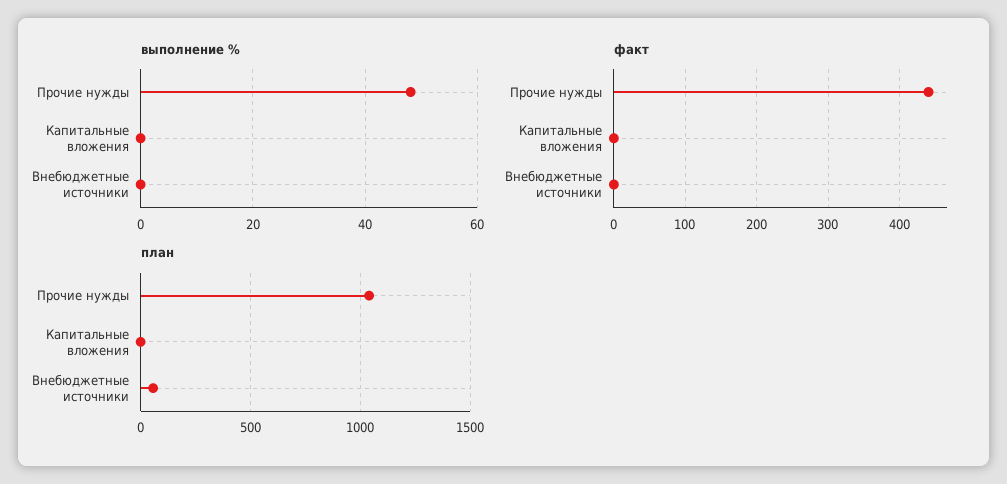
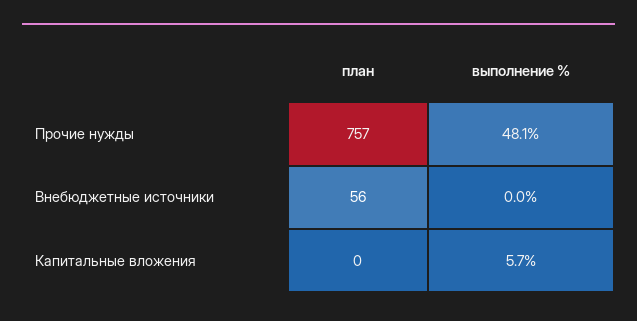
выполнение %, Капитальные вложения: 0 -> 5.7
факт, Прочие нужды: 440 -> none
факт, Капитальные вложения: 0 -> none
факт, Внебюджетные источники: 0 -> none
план, Прочие нужды: 1050 -> 757

